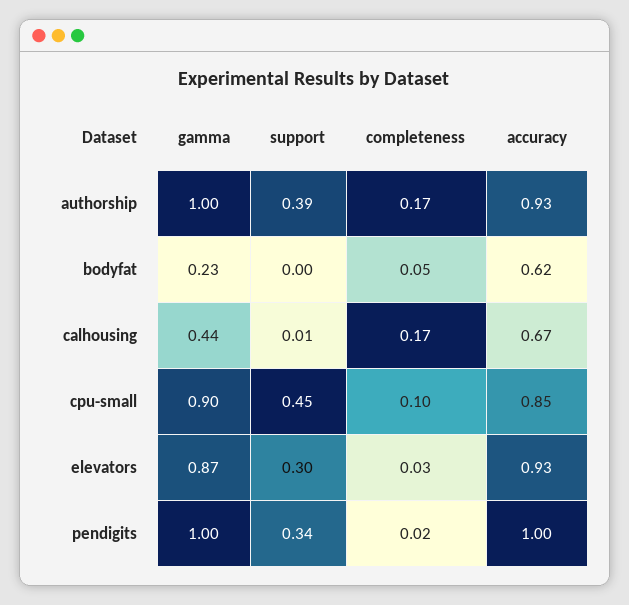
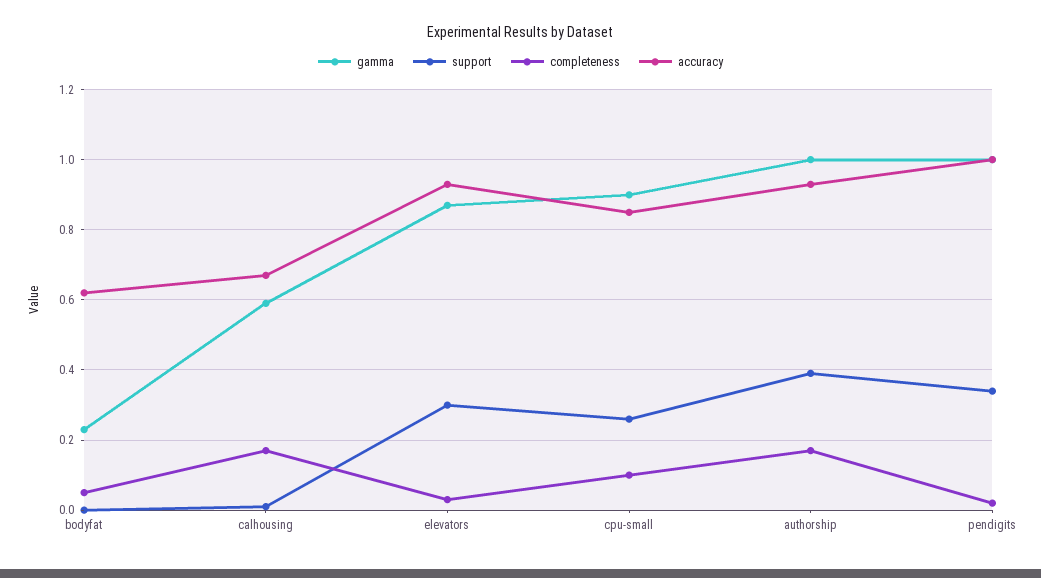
gamma, calhousing: 0.44 -> 0.6
support, cpu-small: 0.45 -> 0.25

